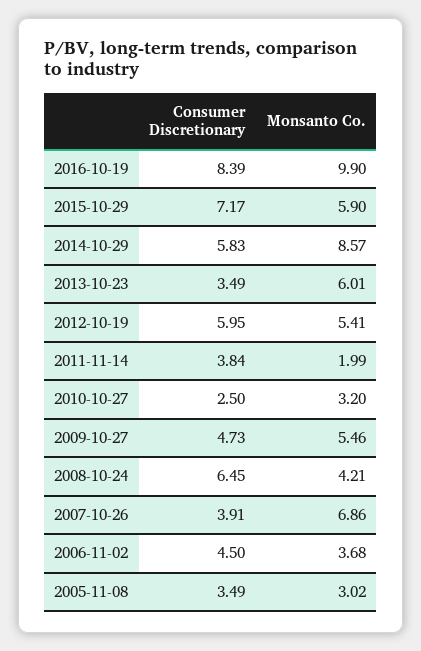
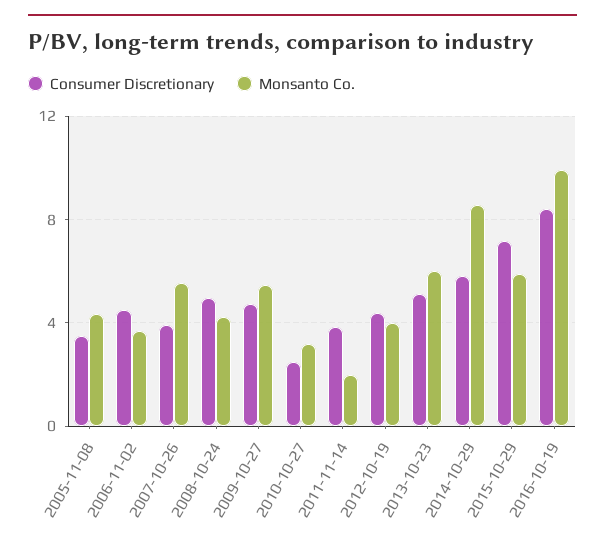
Consumer Discretionary, 2013-10-23: 3.49 -> 5
Consumer Discretionary, 2012-10-19: 5.95 -> 4.5
Monsanto Co., 2012-10-19: 5.41 -> 4
Consumer Discretionary, 2008-10-24: 6.45 -> 5
Monsanto Co., 2007-10-26: 6.86 -> 5.5
Monsanto Co., 2005-11-08: 3.02 -> 4.5

